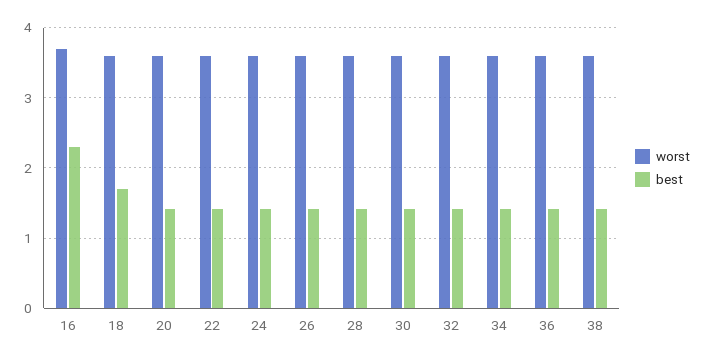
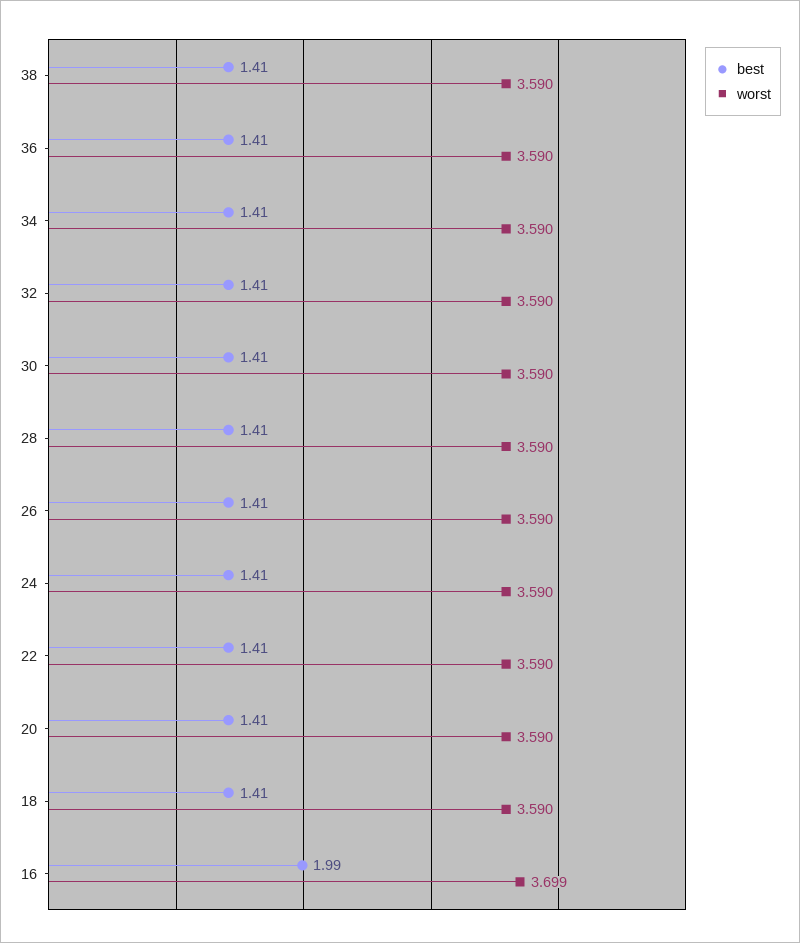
best, 16: 2.3 -> 1.99
best, 18: 1.7 -> 1.41

